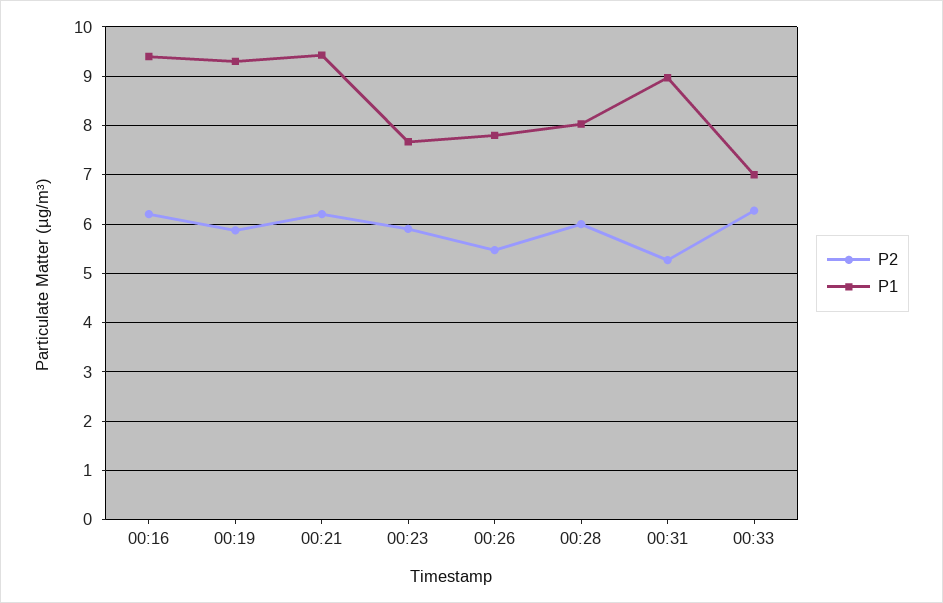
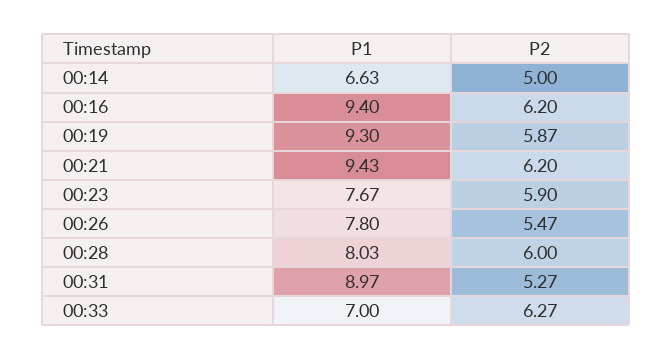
P1, 00:14: none -> 6.63
P2, 00:14: none -> 5

